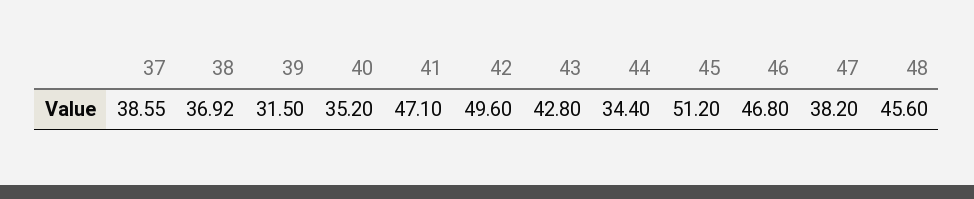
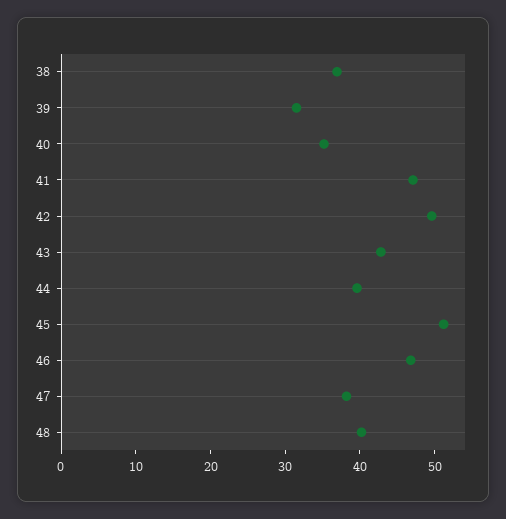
37: 38.55 -> none
44: 34.4 -> 40
48: 45.6 -> 40

